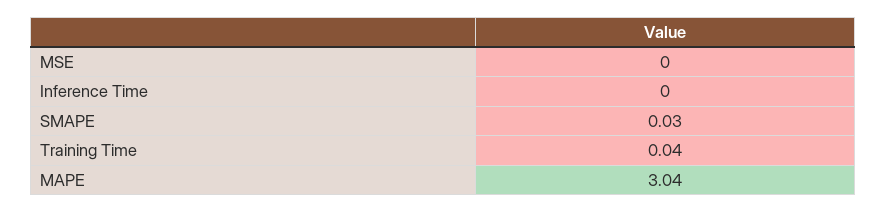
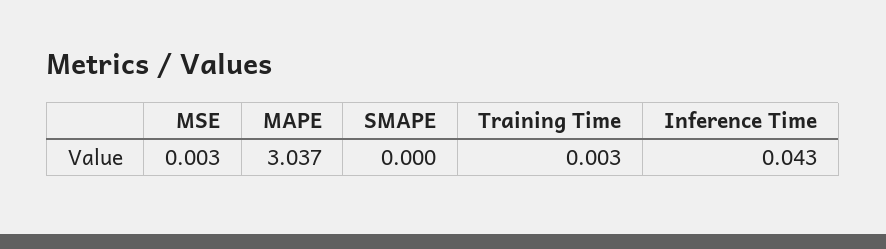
Inference Time: 0 -> 0.043
SMAPE: 0.03 -> 0
Training Time: 0.04 -> 0.003

